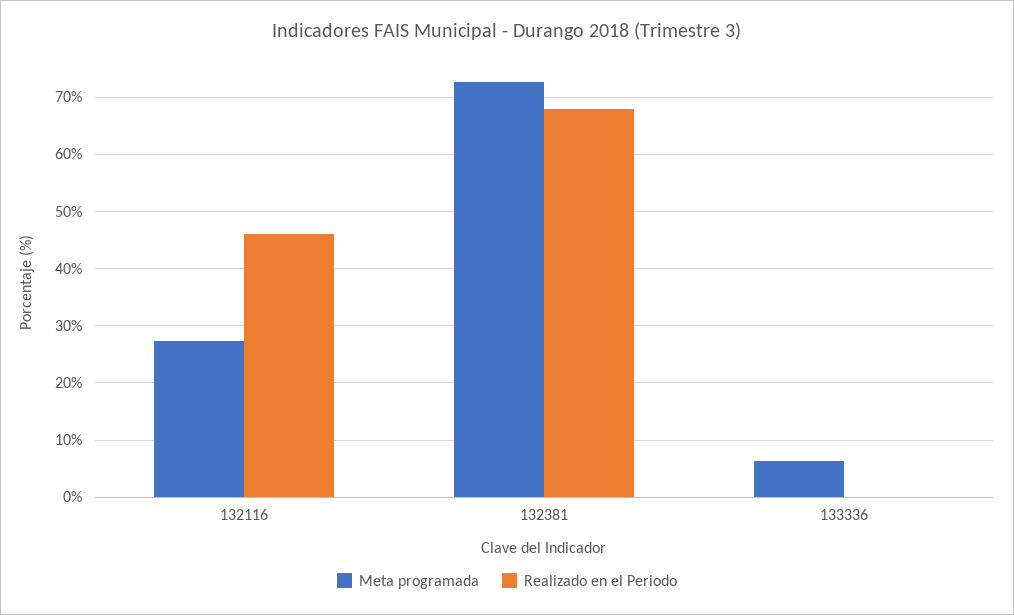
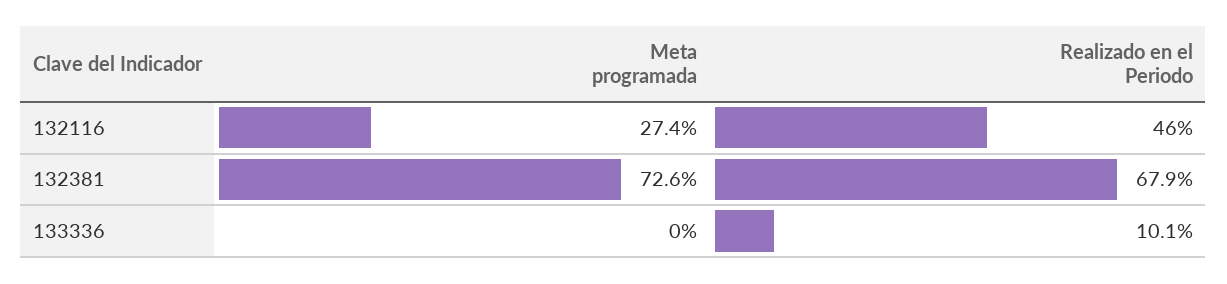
Meta programada, 133336: 6 -> 0
Realizado en el Periodo, 133336: 0 -> 10.1

